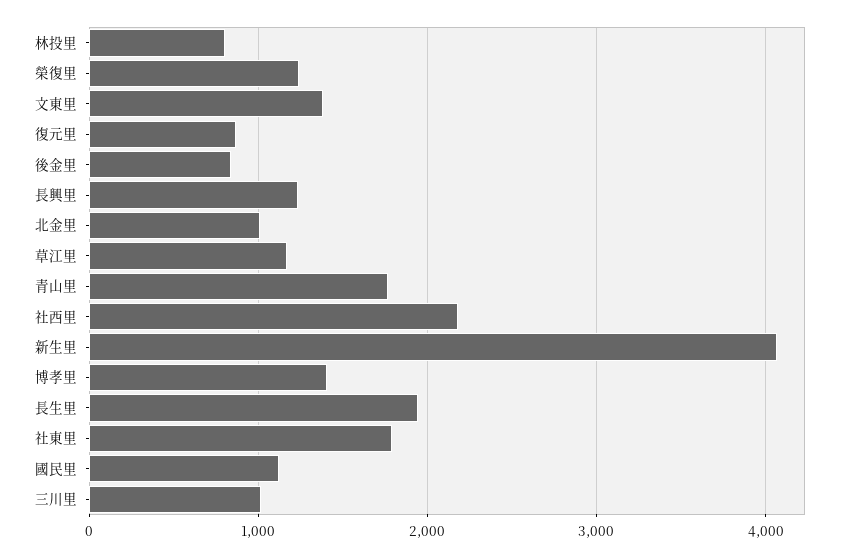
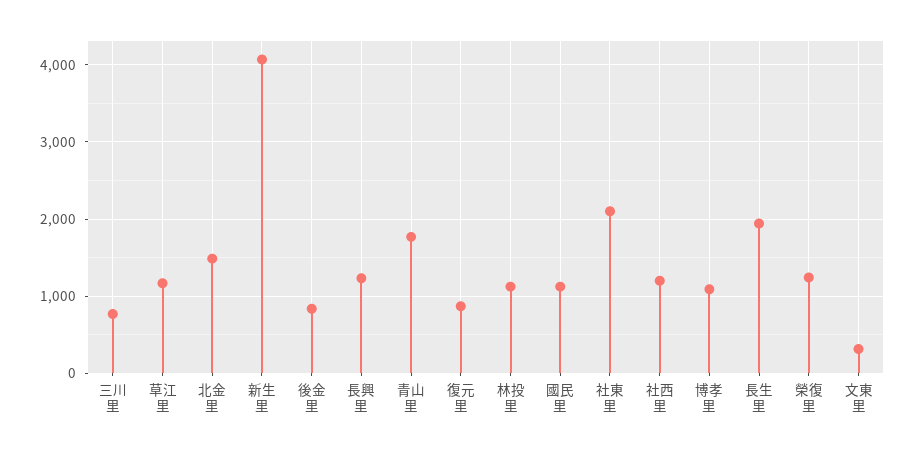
林投里: 800 -> 1100
文東里: 1400 -> 300
北金里: 1000 -> 1500
社西里: 2200 -> 1200
博孝里: 1400 -> 1100
社東里: 1800 -> 2100
三川里: 1000 -> 800

